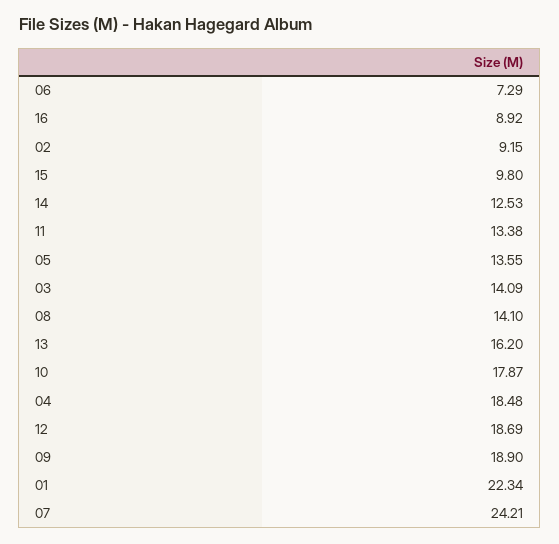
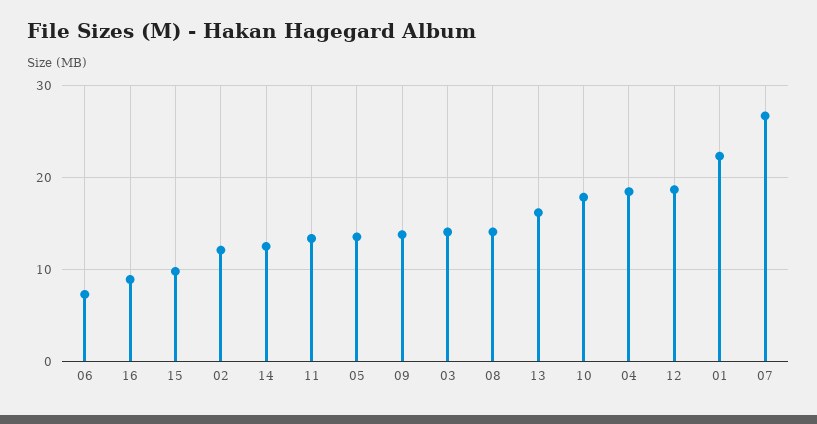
02: 9.15 -> 12
09: 18.9 -> 14
07: 24.21 -> 27

